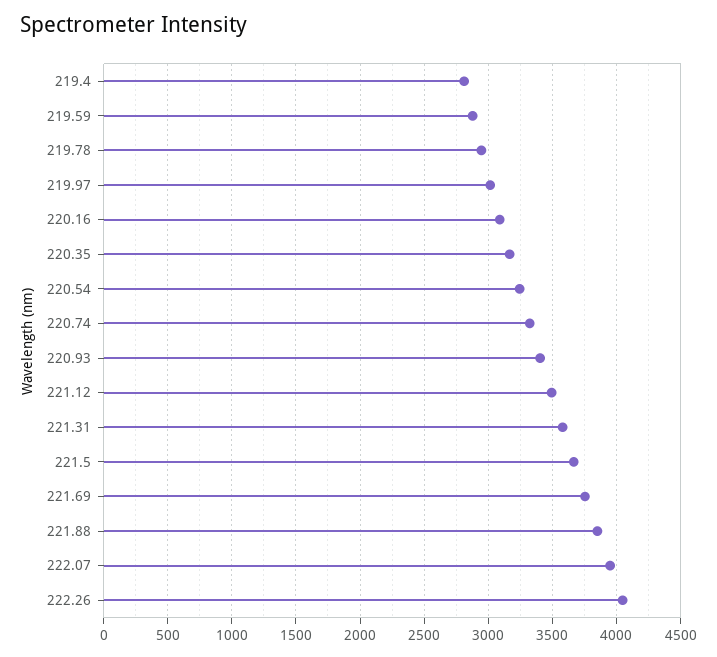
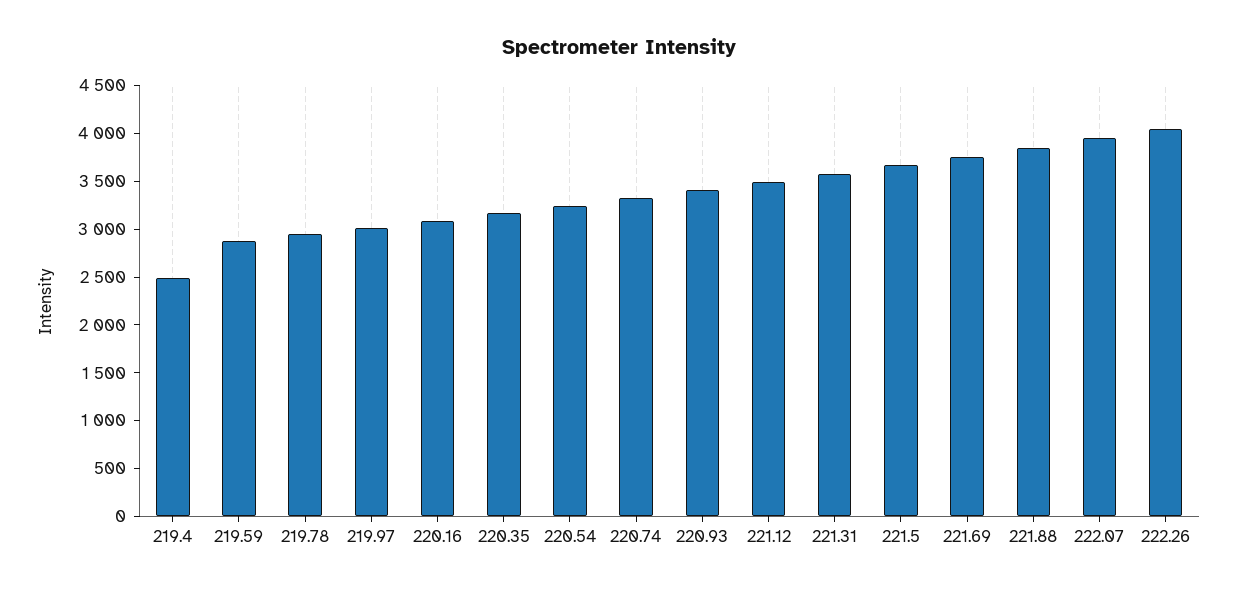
219.4: 2800 -> 2500

